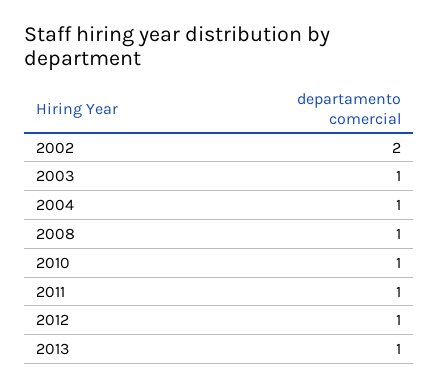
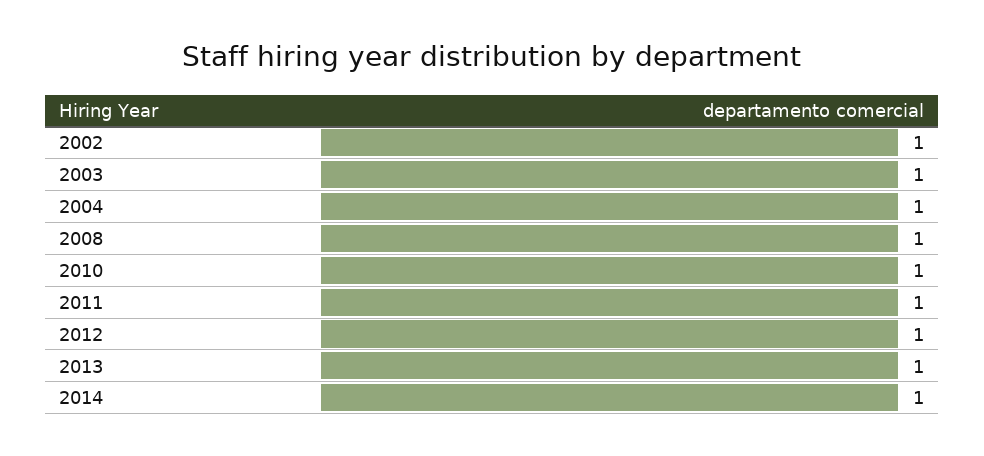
2002: 2 -> 1
2014: none -> 1

